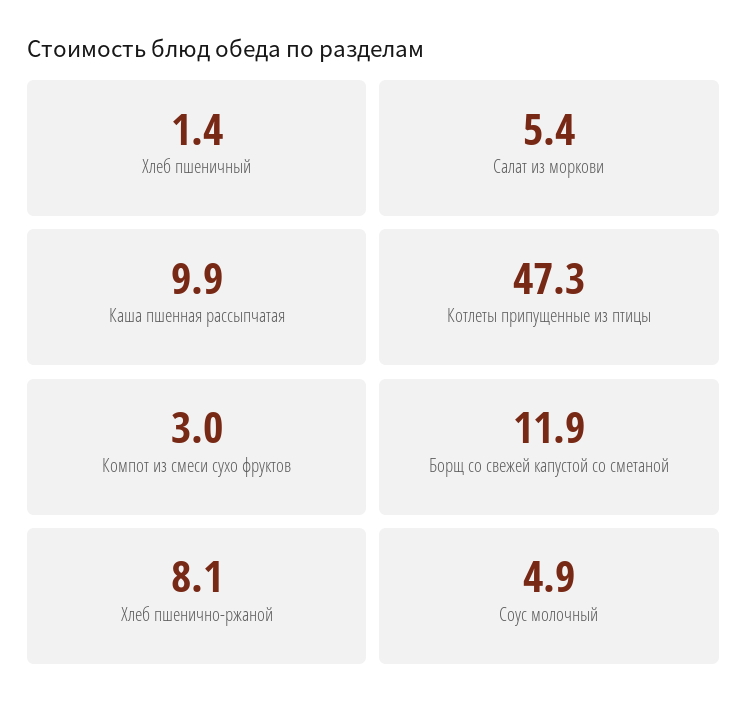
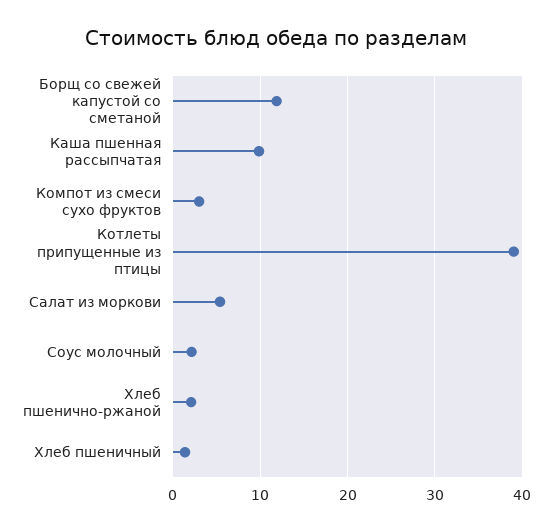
Котлеты припущенные из птицы: 47.3 -> 39
Хлеб пшенично-ржаной: 8.1 -> 2
Соус молочный: 4.9 -> 2

